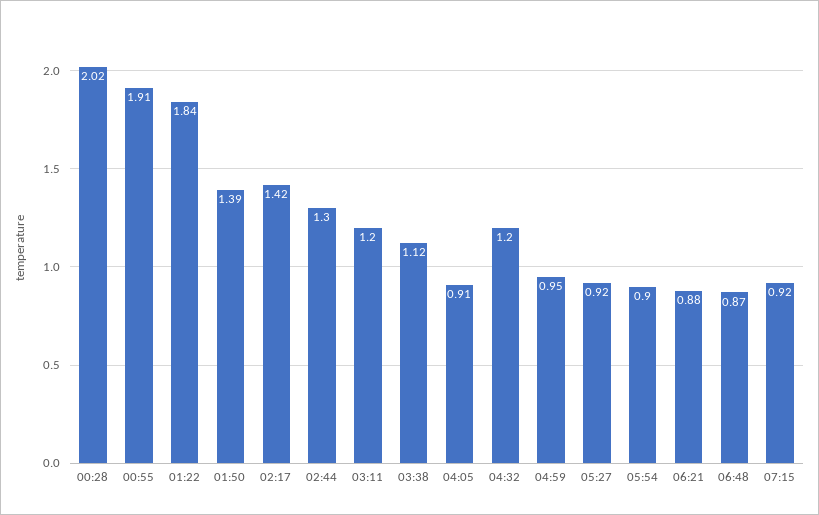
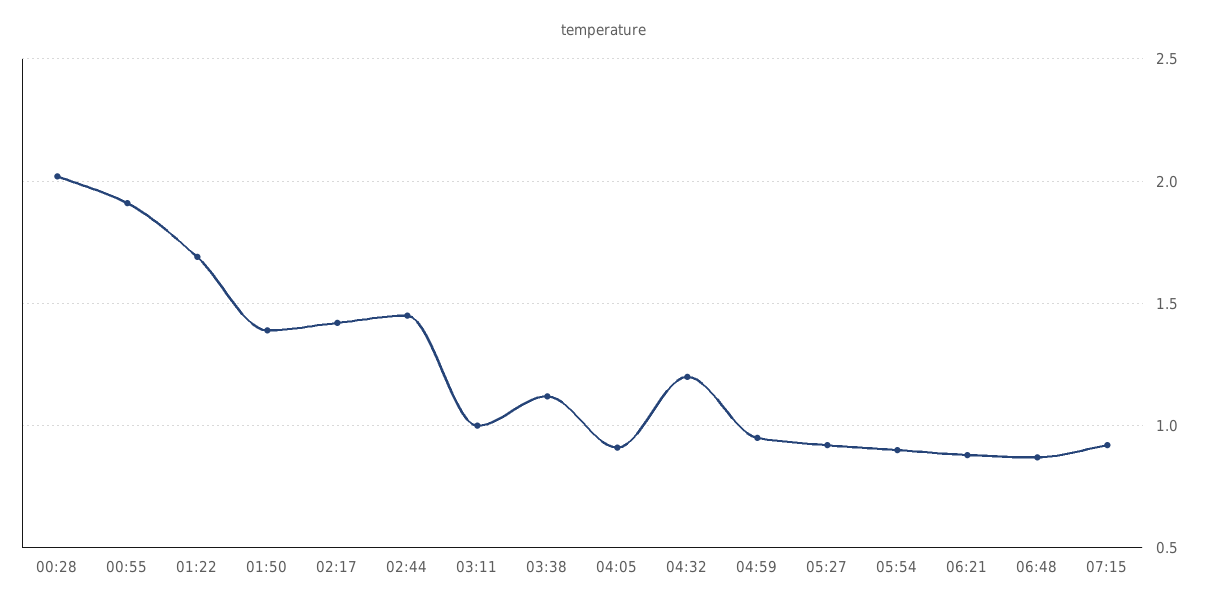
01:22: 1.84 -> 1.7
02:44: 1.3 -> 1.45
03:11: 1.2 -> 1

